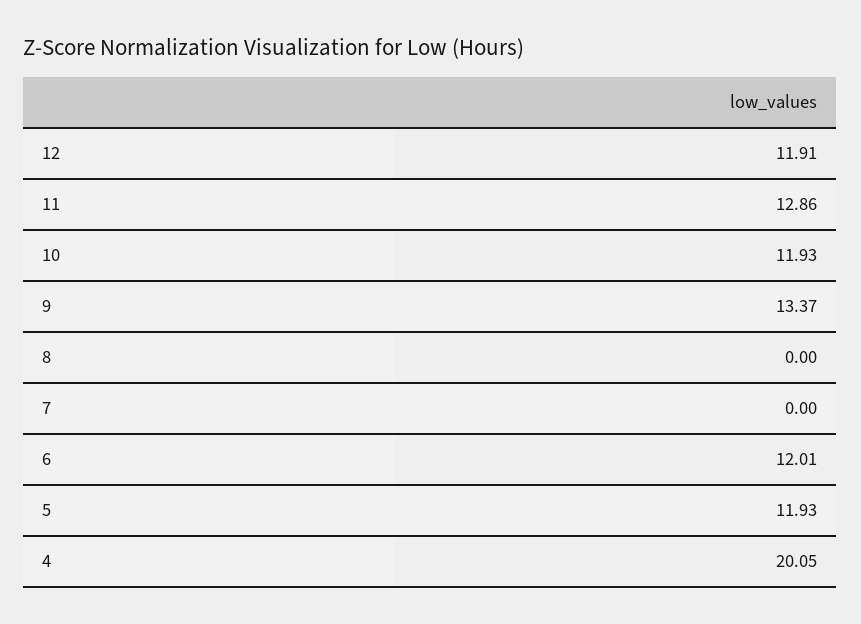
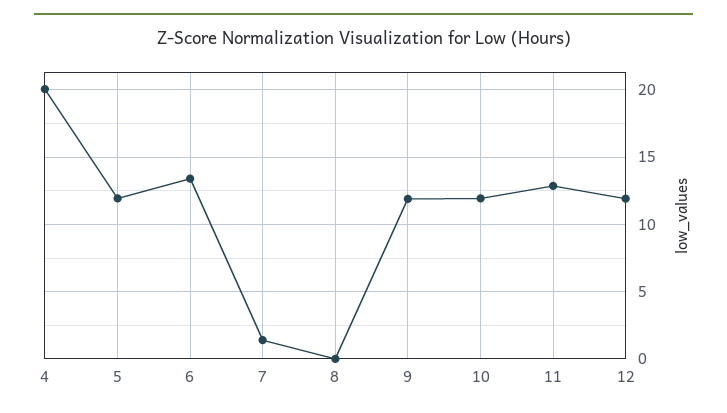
9: 13.37 -> 12
7: 0 -> 1.5
6: 12.01 -> 13.5

